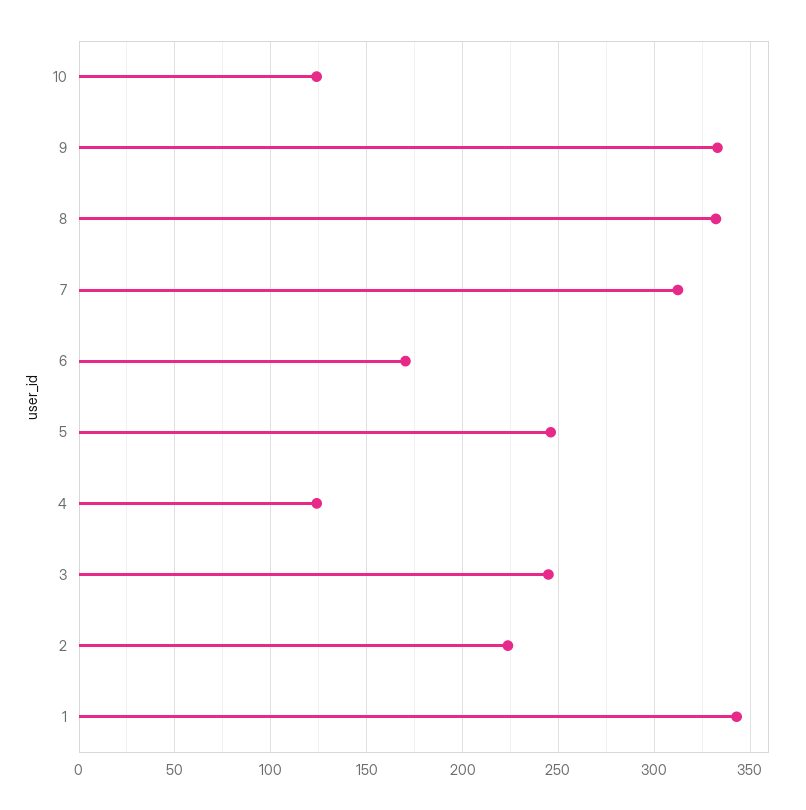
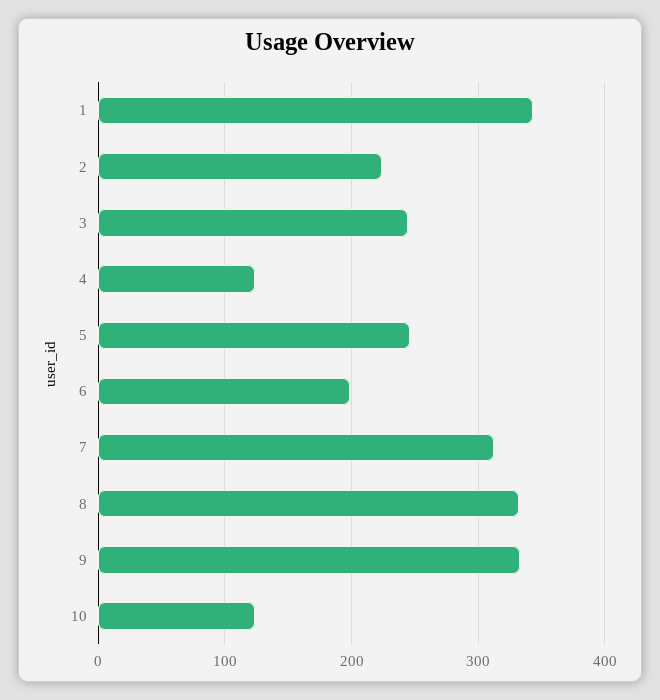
6: 170 -> 200

